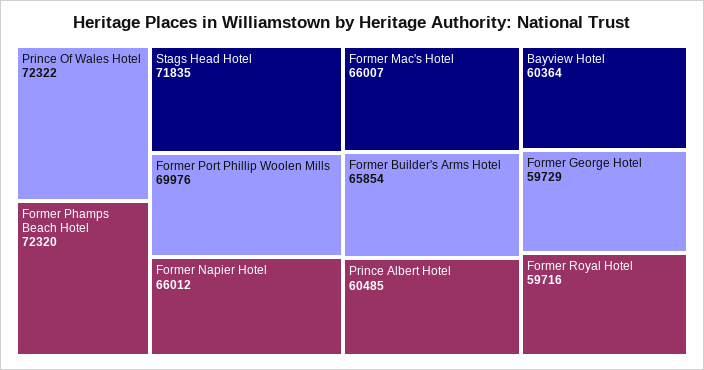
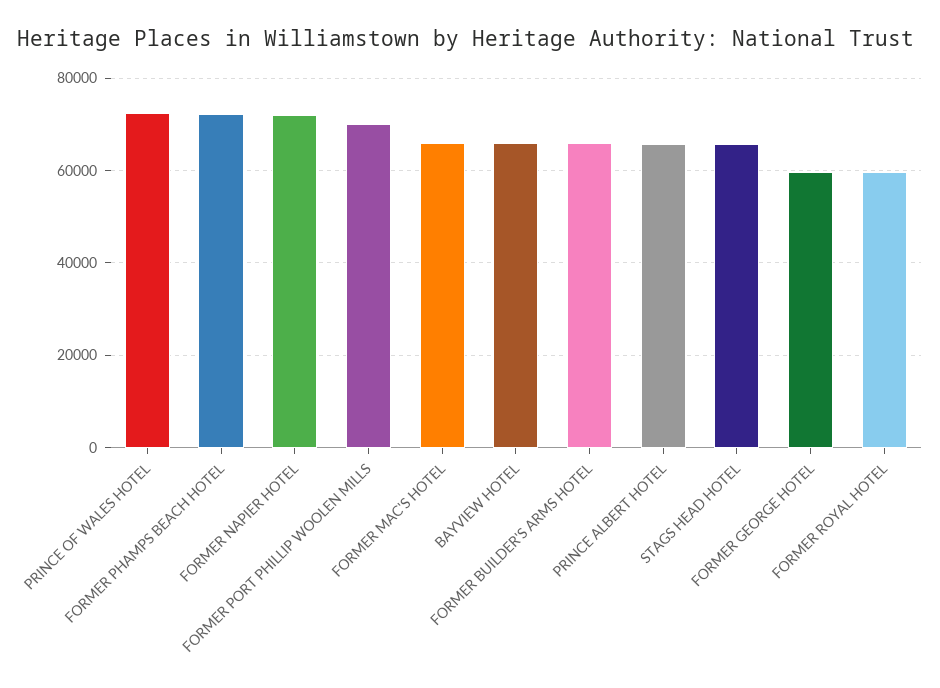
Stags Head Hotel: 71835 -> 66000
Former Napier Hotel: 66012 -> 72000
Prince Albert Hotel: 60485 -> 66000
Bayview Hotel: 60364 -> 66000

